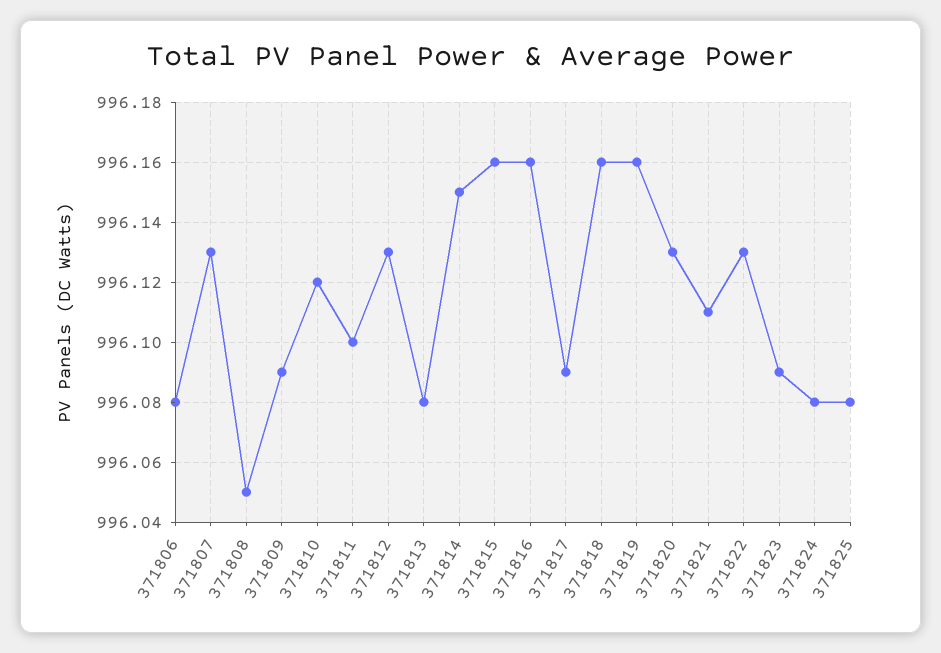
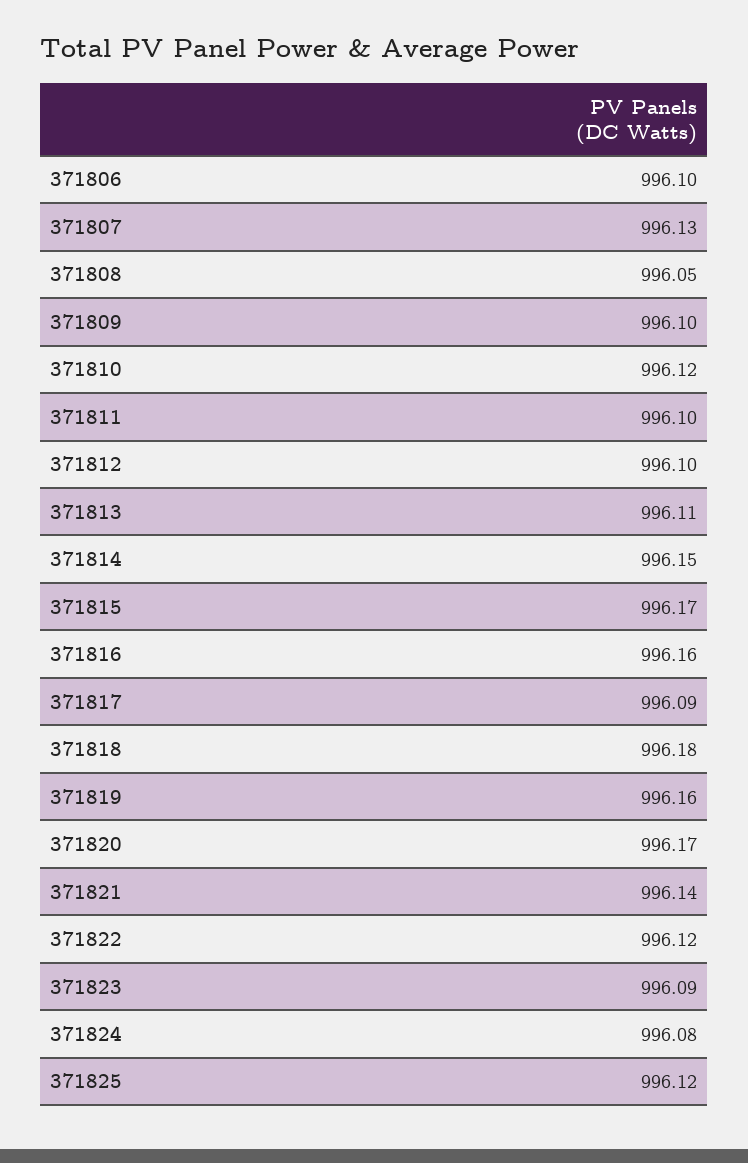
371806: 996.08 -> 996.1
371809: 996.09 -> 996.1
371812: 996.13 -> 996.1
371813: 996.08 -> 996.11
371815: 996.16 -> 996.17
371818: 996.16 -> 996.18
371820: 996.13 -> 996.17
371821: 996.11 -> 996.14
371822: 996.13 -> 996.12
371825: 996.08 -> 996.12

